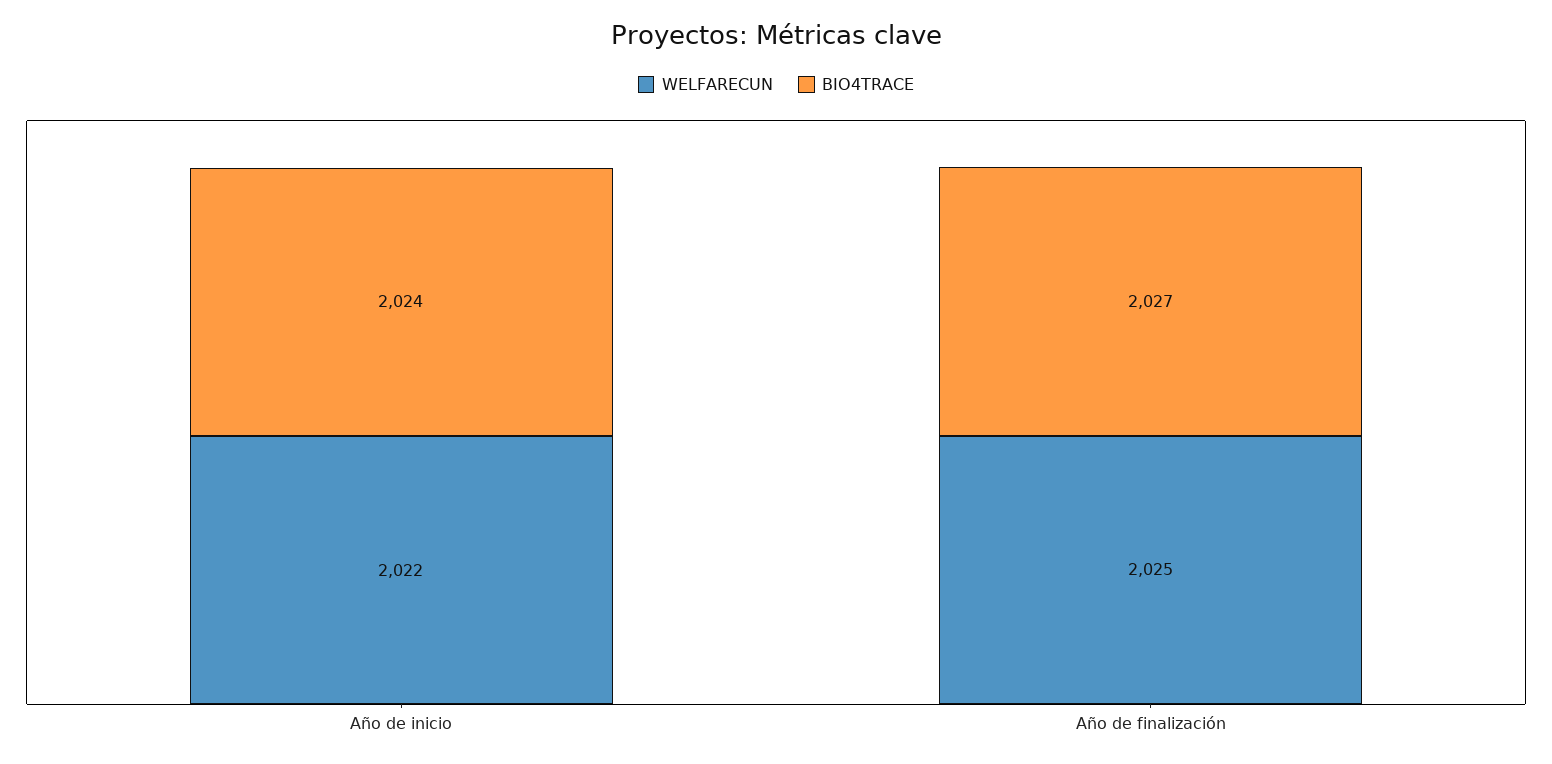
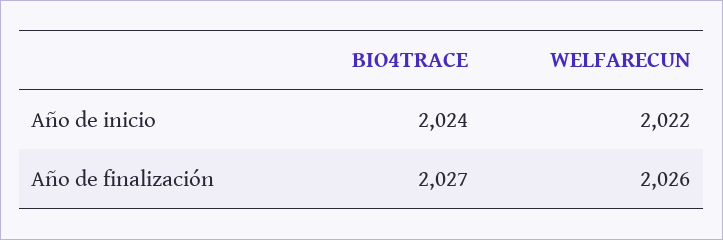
WELFARECUN, Año de finalización: 2025 -> 2026

